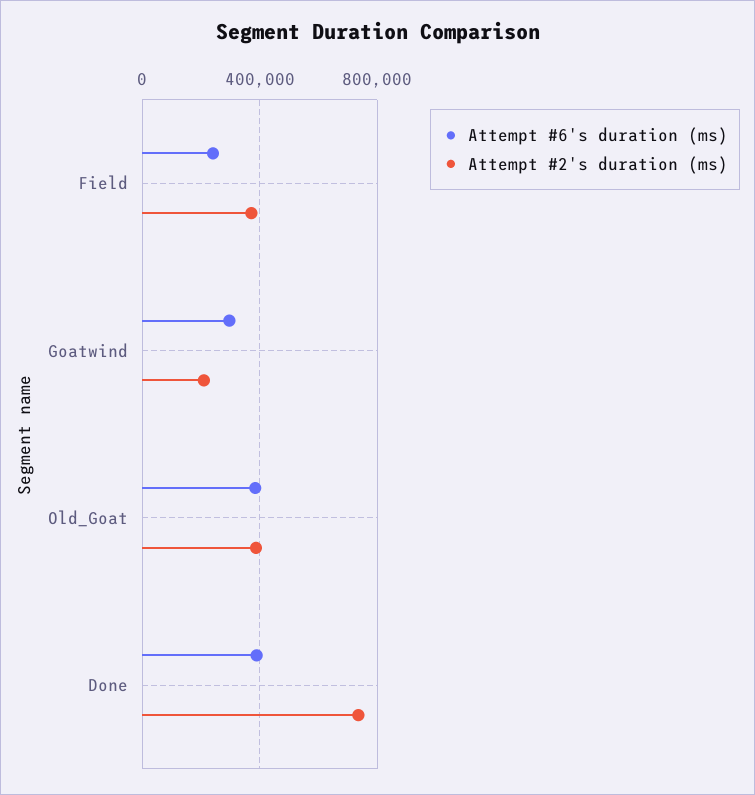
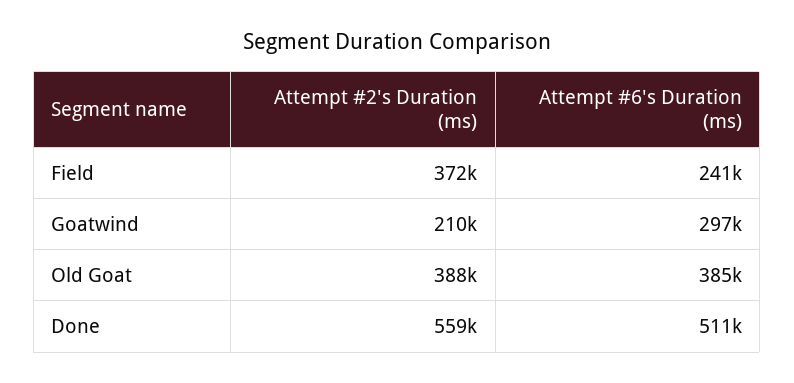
Attempt #6's duration (ms), Done: 400000 -> 511000
Attempt #2's duration (ms), Done: 750000 -> 559000

